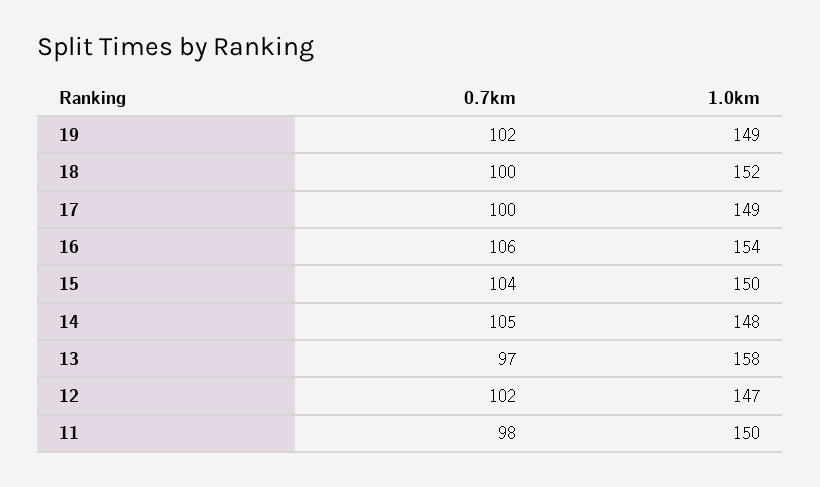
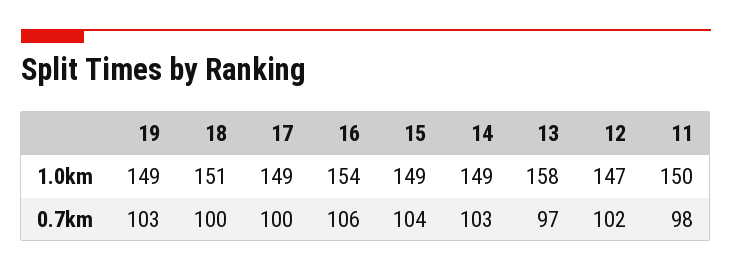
0.7km, 19: 102 -> 103
1.0km, 18: 152 -> 151
1.0km, 15: 150 -> 149
0.7km, 14: 105 -> 103
1.0km, 14: 148 -> 149

